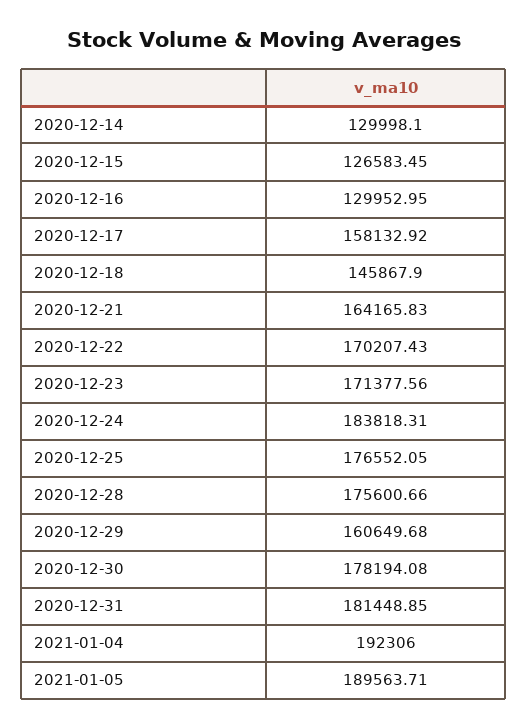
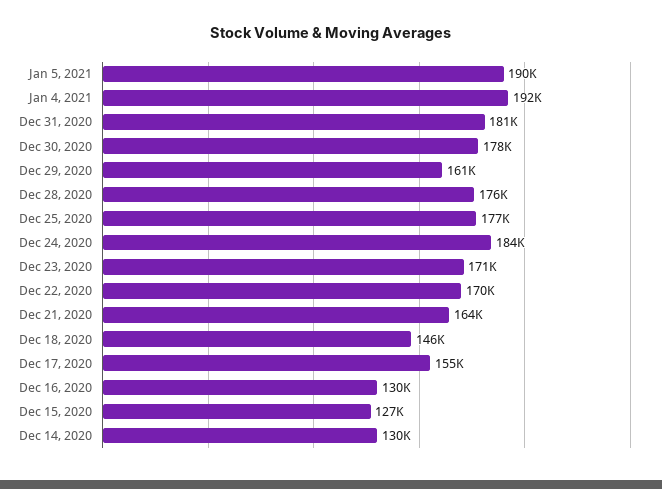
2020-12-17: 158132.92 -> 155000

